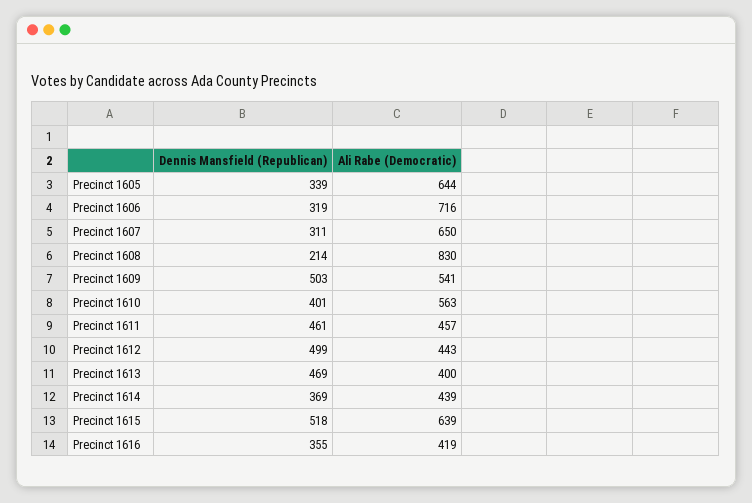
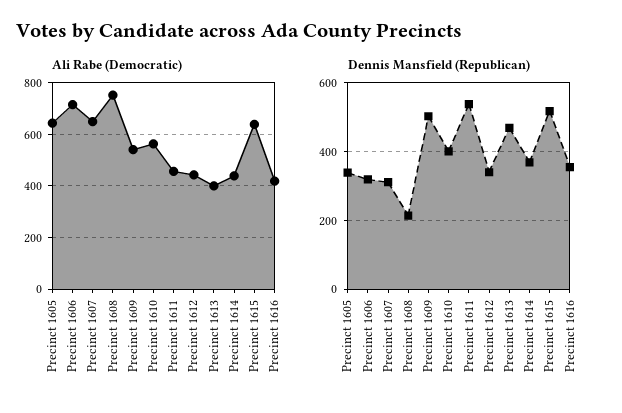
Ali Rabe (Democratic), Precinct 1608: 830 -> 750
Dennis Mansfield (Republican), Precinct 1611: 461 -> 540
Dennis Mansfield (Republican), Precinct 1612: 499 -> 340

